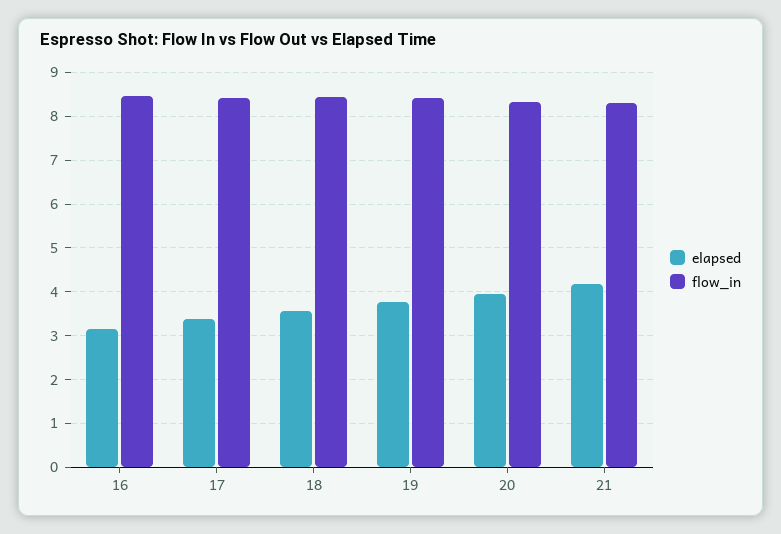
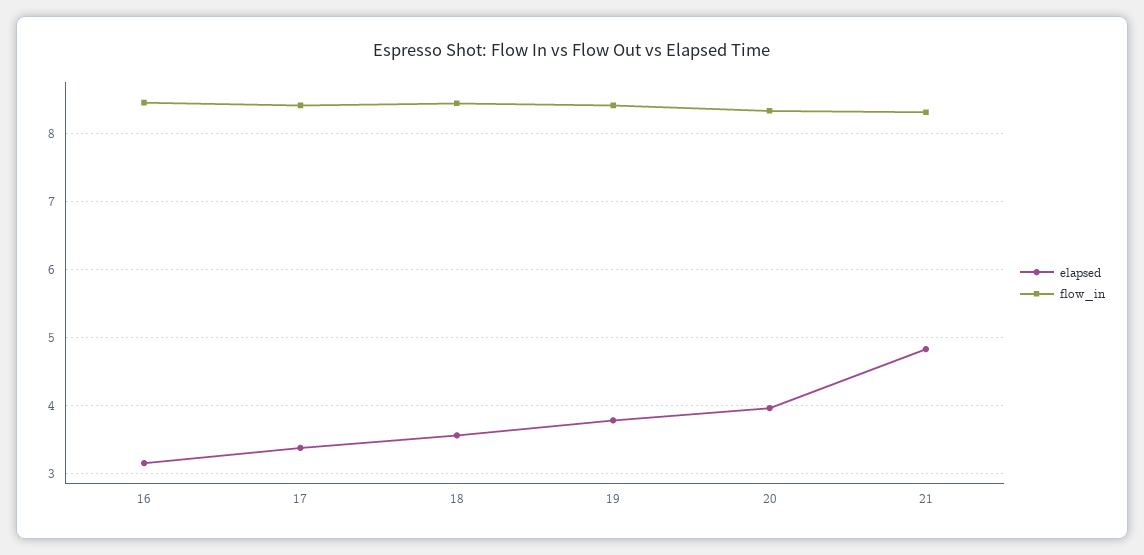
elapsed, 21: 4.2 -> 4.8

